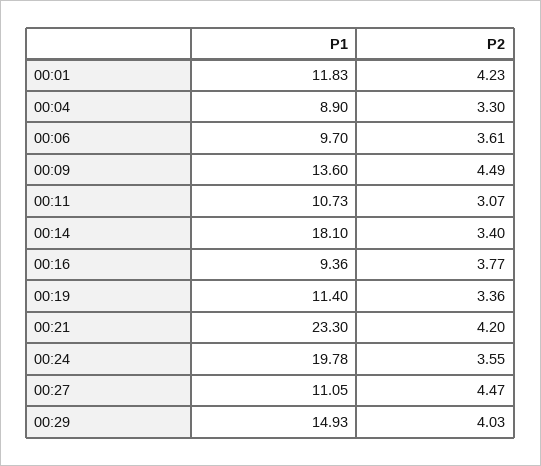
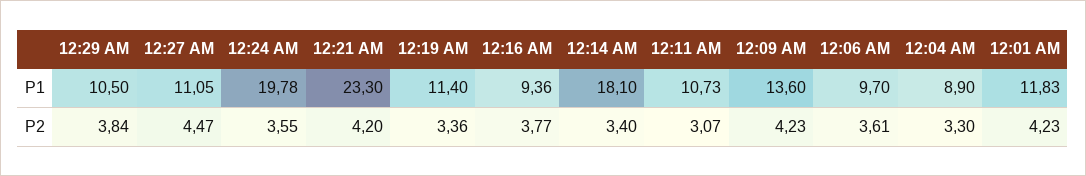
P2, 00:09: 4.49 -> 4.23
P1, 00:29: 14.93 -> 10.5
P2, 00:29: 4.03 -> 3.84

